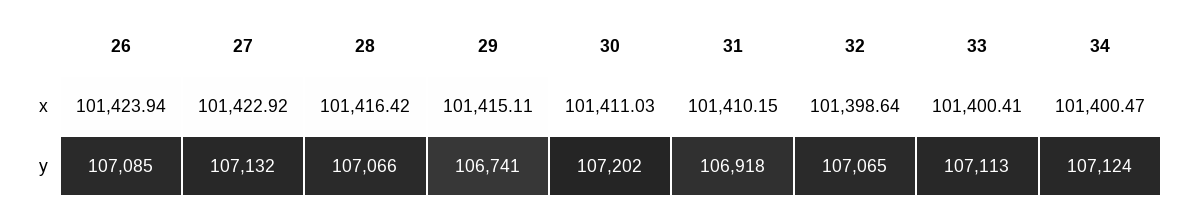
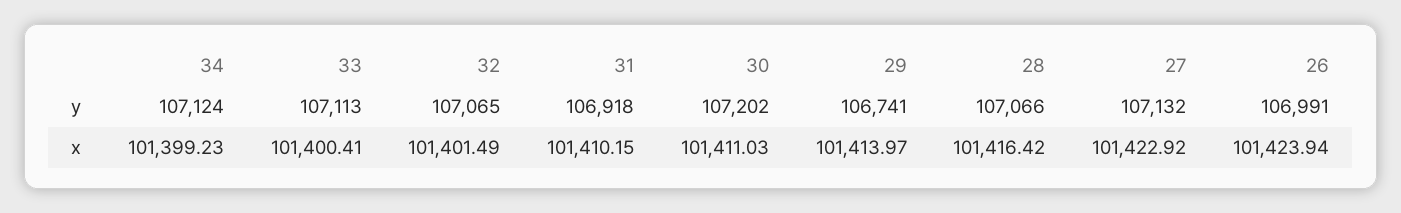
29, x: 101415.11 -> 101413.97
32, x: 101398.64 -> 101401.49
34, x: 101400.47 -> 101399.23
26, y: 107085 -> 106991

